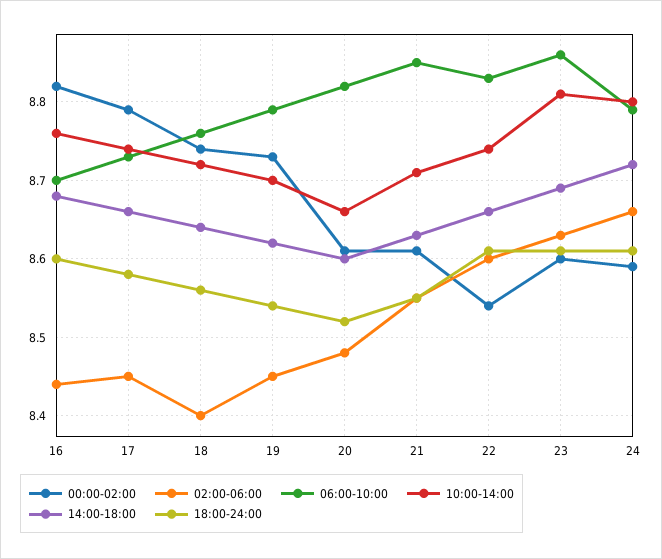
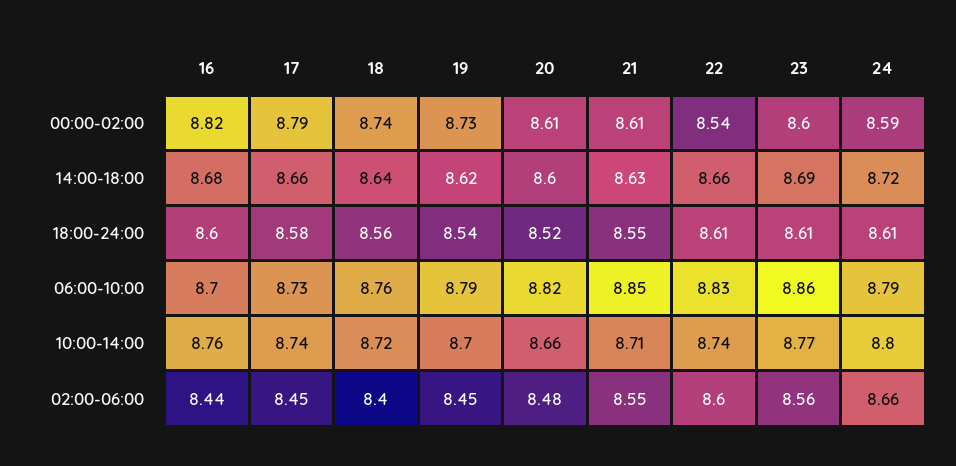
02:00-06:00, 23: 8.63 -> 8.56
10:00-14:00, 23: 8.81 -> 8.77

